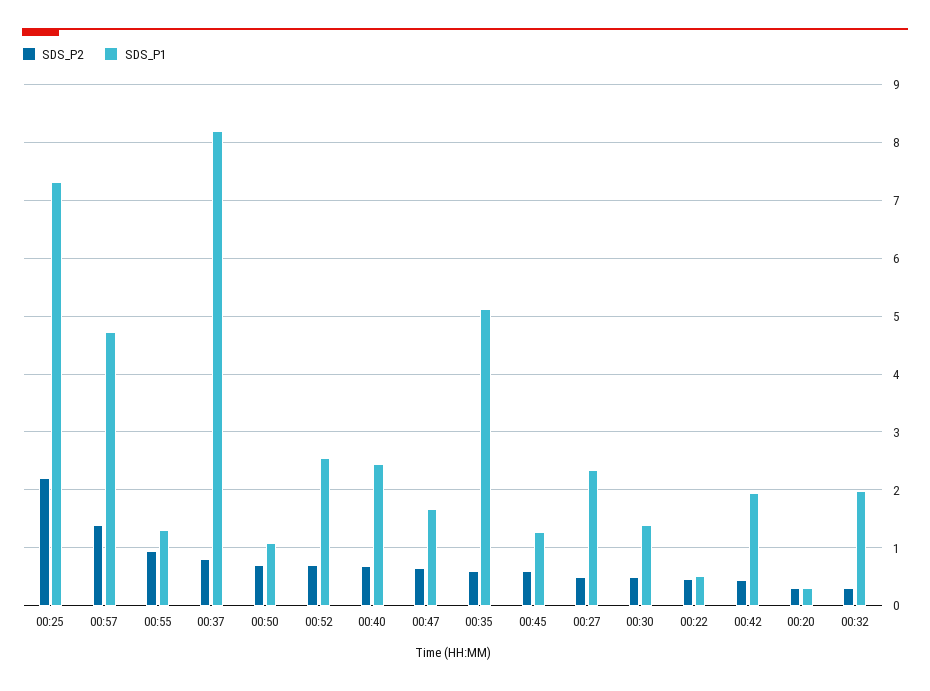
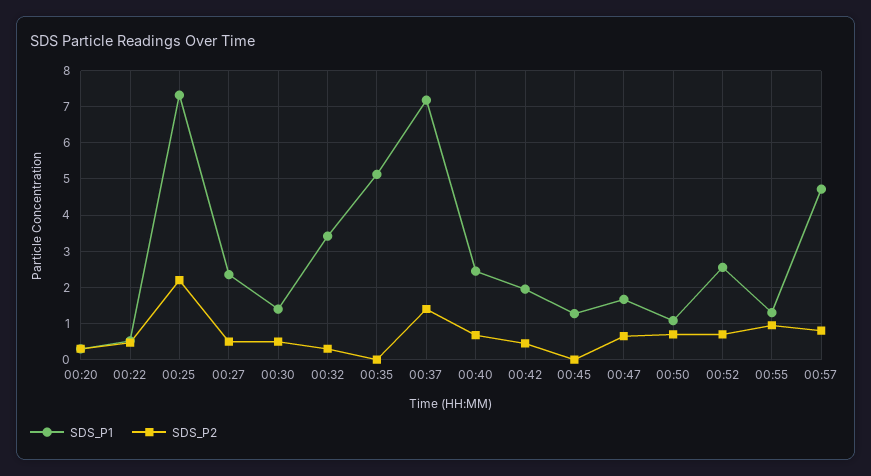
SDS_P2, 00:57: 1.4 -> 0.8
SDS_P2, 00:37: 0.8 -> 1.4
SDS_P1, 00:37: 8.2 -> 7.2
SDS_P2, 00:35: 0.6 -> 0
SDS_P2, 00:45: 0.6 -> 0
SDS_P1, 00:32: 2 -> 3.4

